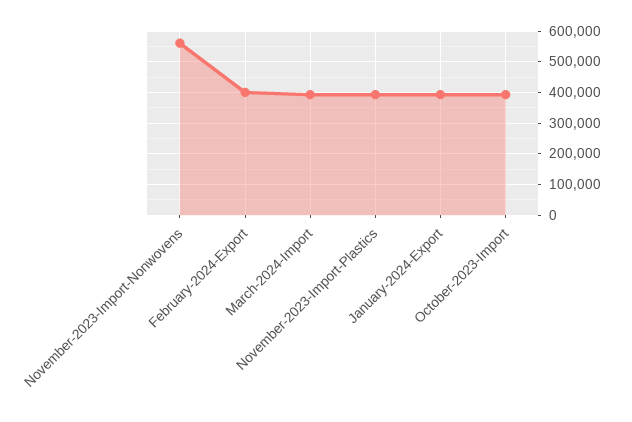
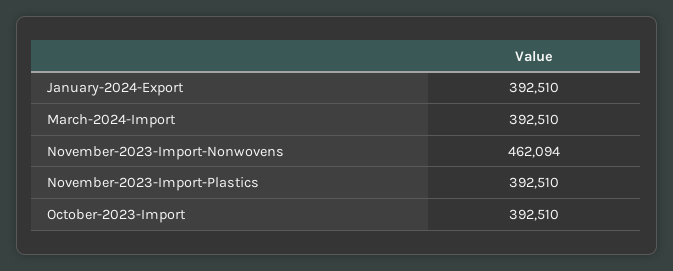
November-2023-Import-Nonwovens: 560000 -> 462094
February-2024-Export: 400000 -> none

